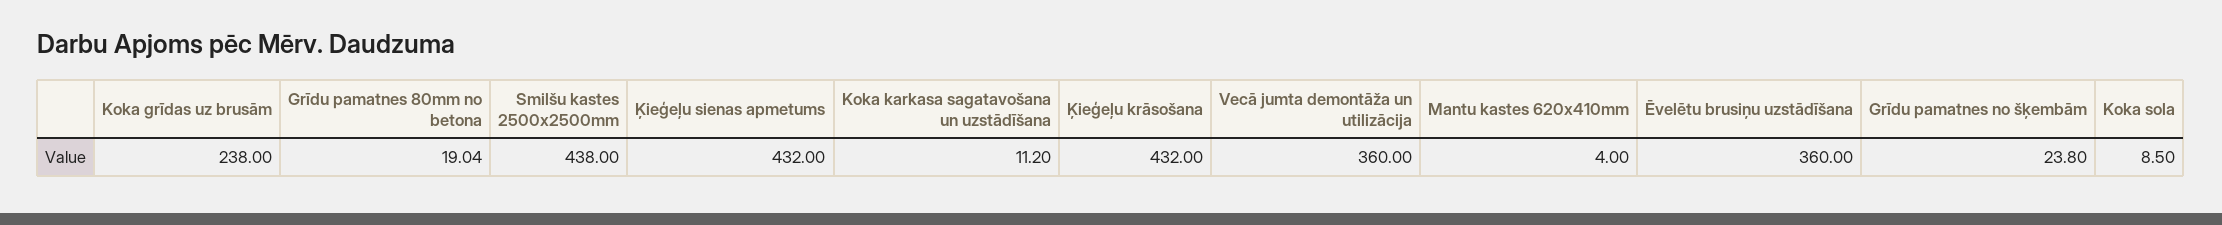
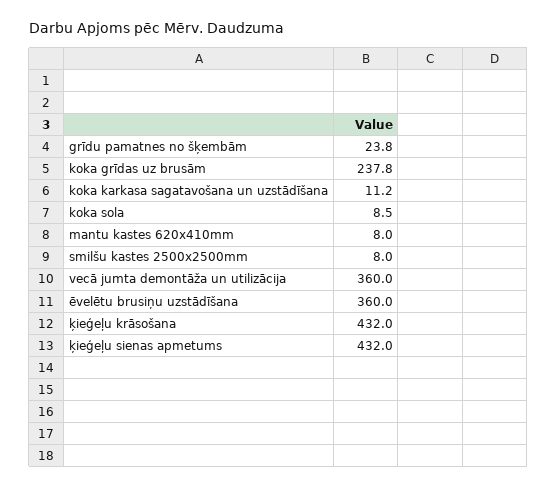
Koka grīdas uz brusām: 238 -> 237.8
Grīdu pamatnes 80mm no betona: 19.04 -> none
Smilšu kastes 2500x2500mm: 438 -> 8
Mantu kastes 620x410mm: 4 -> 8

